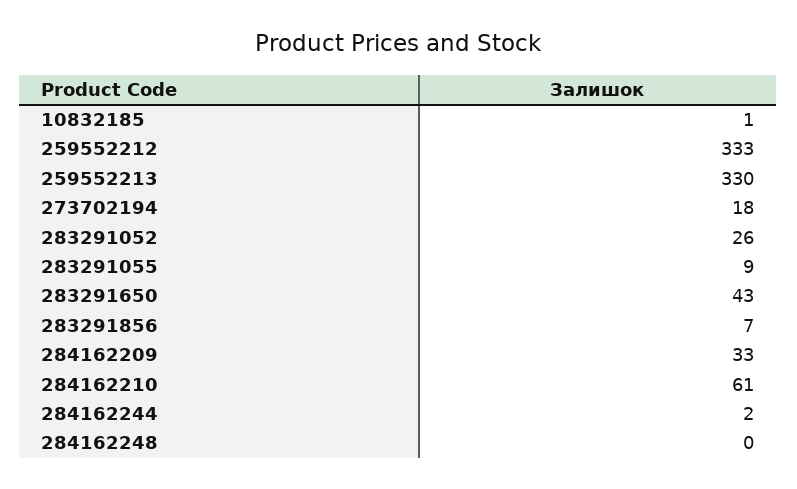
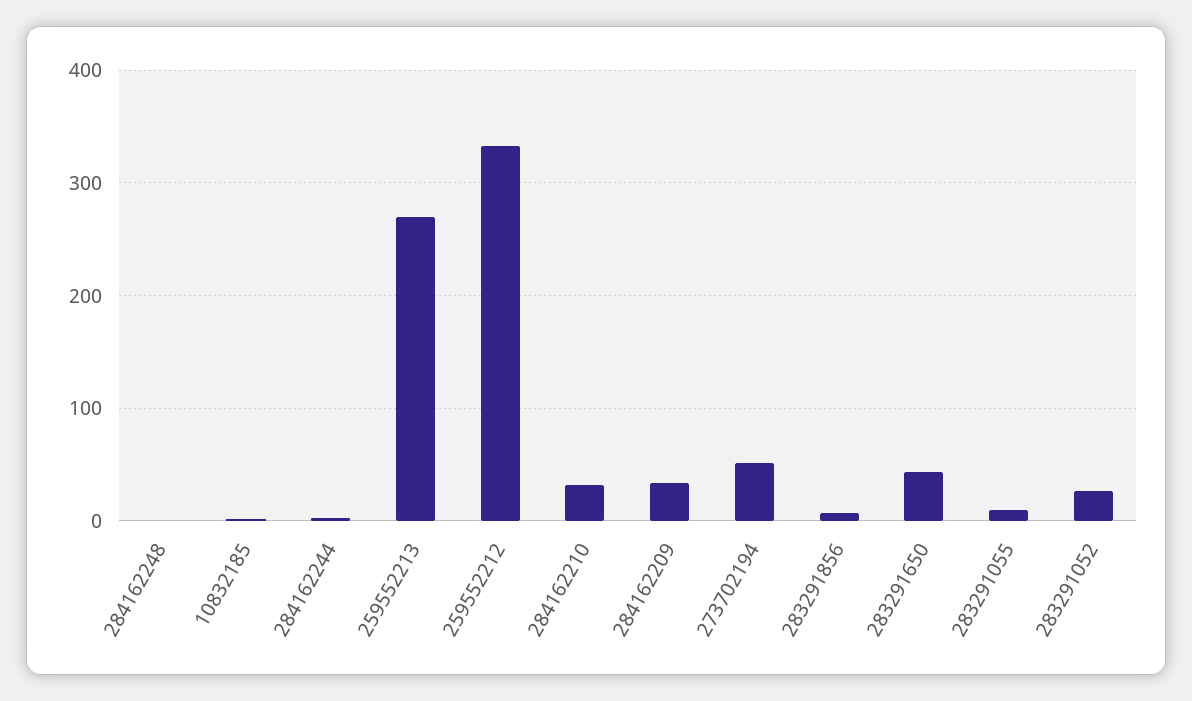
259552213: 330 -> 270
273702194: 18 -> 50
284162210: 61 -> 30

